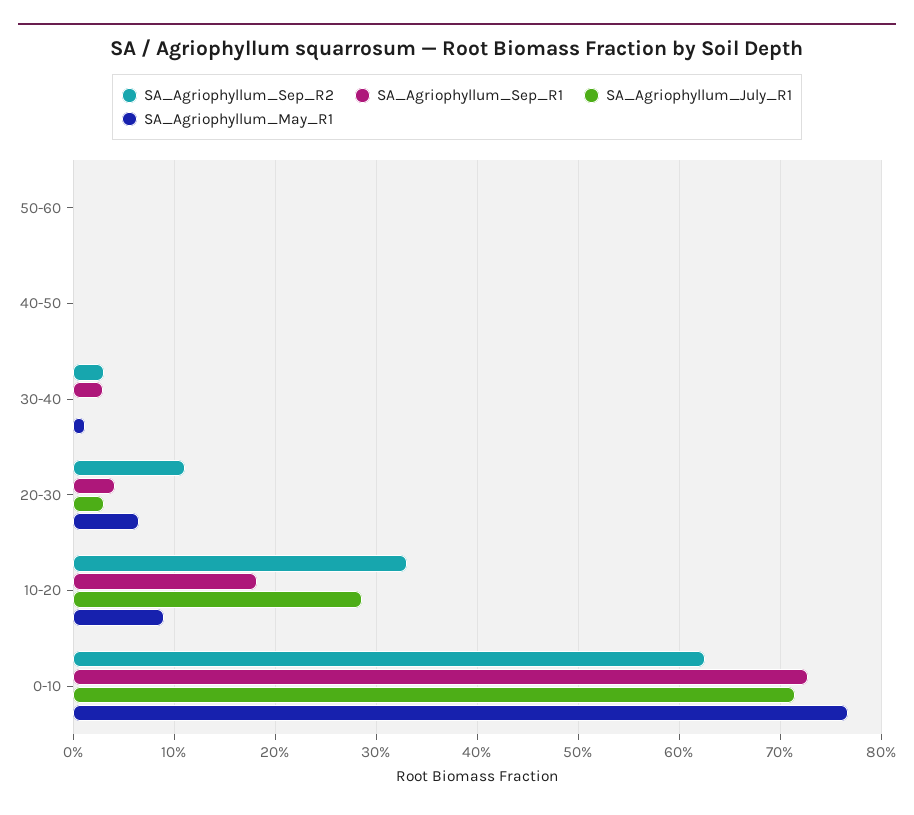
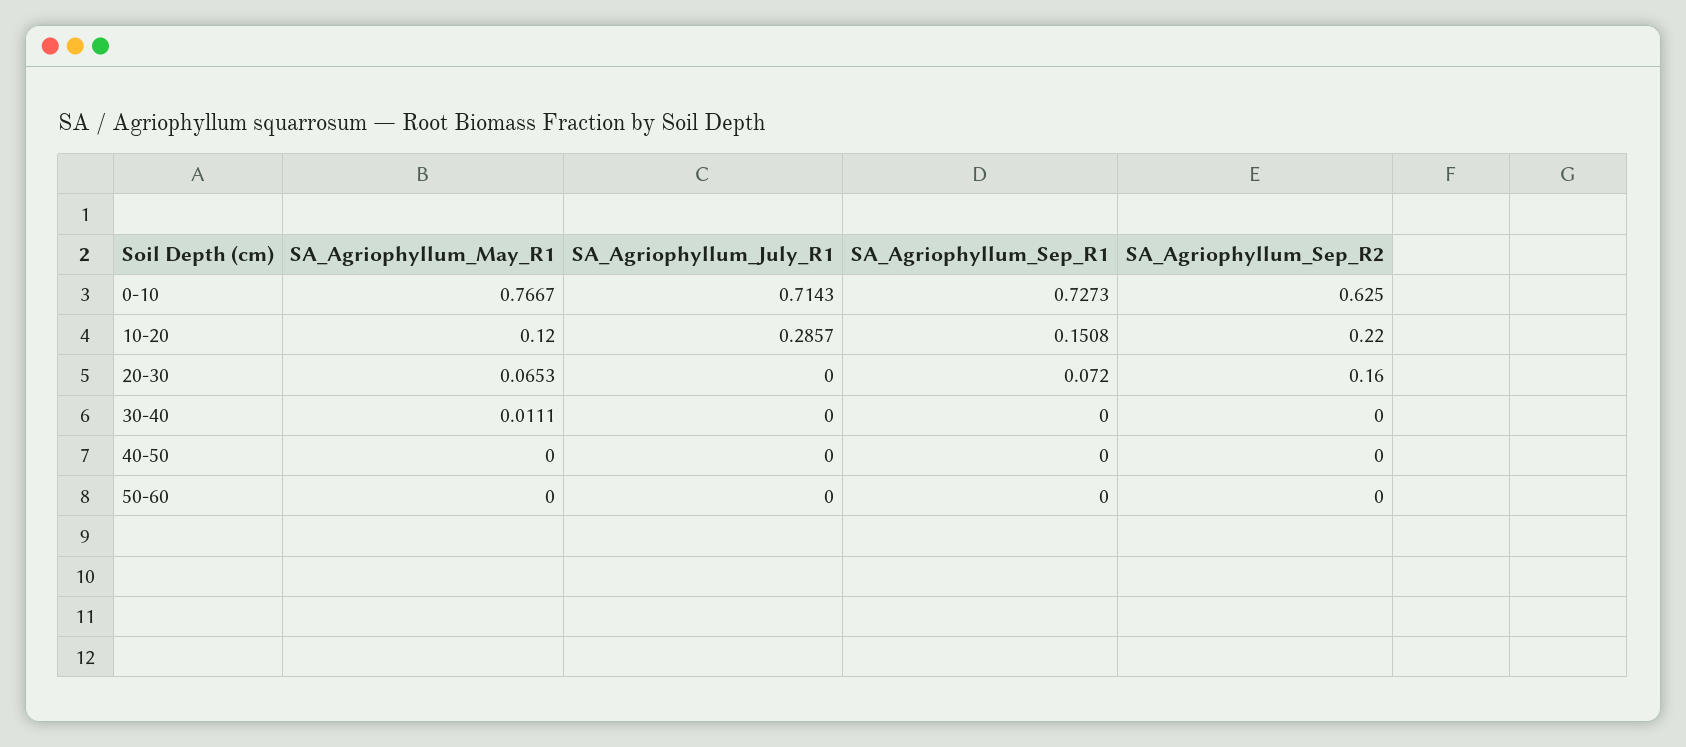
SA_Agriophyllum_Sep_R2, 30-40: 0.03 -> 0
SA_Agriophyllum_Sep_R1, 30-40: 0.03 -> 0
SA_Agriophyllum_Sep_R2, 20-30: 0.11 -> 0.16
SA_Agriophyllum_Sep_R1, 20-30: 0.04 -> 0.072
SA_Agriophyllum_July_R1, 20-30: 0.03 -> 0
SA_Agriophyllum_Sep_R2, 10-20: 0.33 -> 0.22
SA_Agriophyllum_Sep_R1, 10-20: 0.18 -> 0.1508
SA_Agriophyllum_May_R1, 10-20: 0.09 -> 0.12

